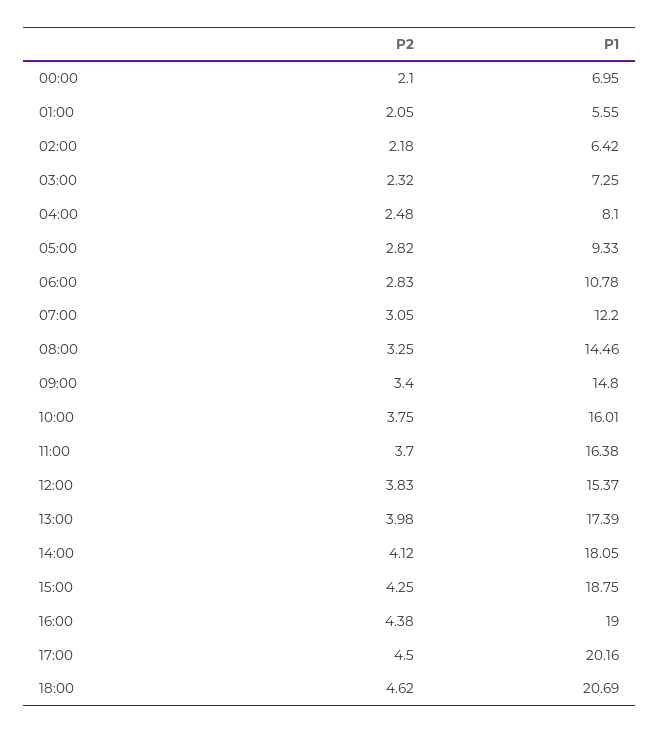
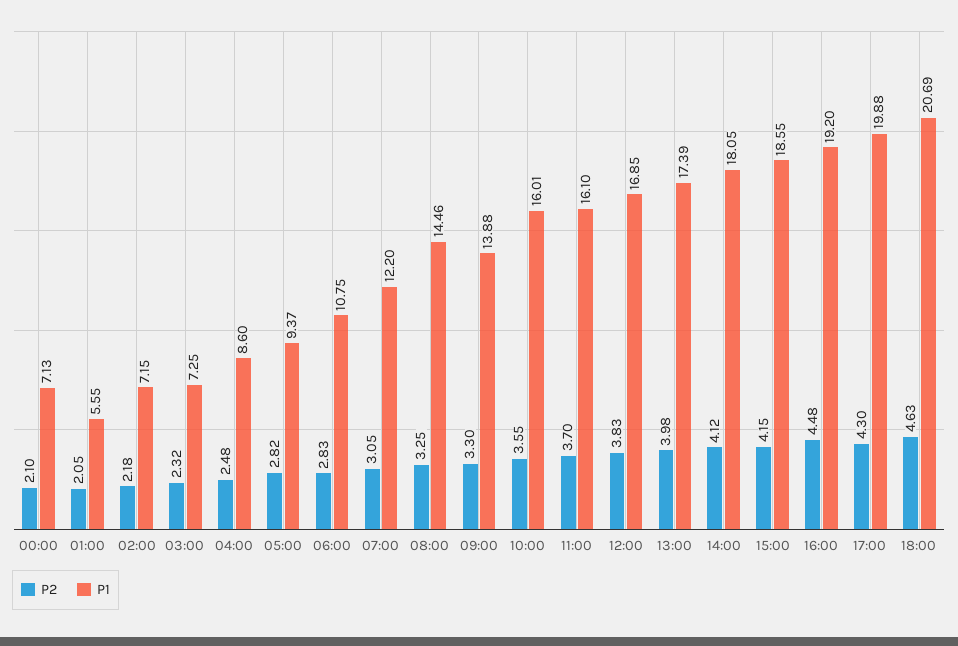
P1, 00:00: 6.95 -> 7.13
P1, 02:00: 6.42 -> 7.15
P1, 04:00: 8.1 -> 8.6
P1, 05:00: 9.33 -> 9.37
P1, 06:00: 10.78 -> 10.75
P2, 09:00: 3.4 -> 3.3
P1, 09:00: 14.8 -> 13.88
P2, 10:00: 3.75 -> 3.55
P1, 11:00: 16.38 -> 16.1
P1, 12:00: 15.37 -> 16.85
P2, 15:00: 4.25 -> 4.15
P1, 15:00: 18.75 -> 18.55
P2, 16:00: 4.38 -> 4.48
P1, 16:00: 19 -> 19.2
P2, 17:00: 4.5 -> 4.3
P1, 17:00: 20.16 -> 19.88
P2, 18:00: 4.62 -> 4.63

